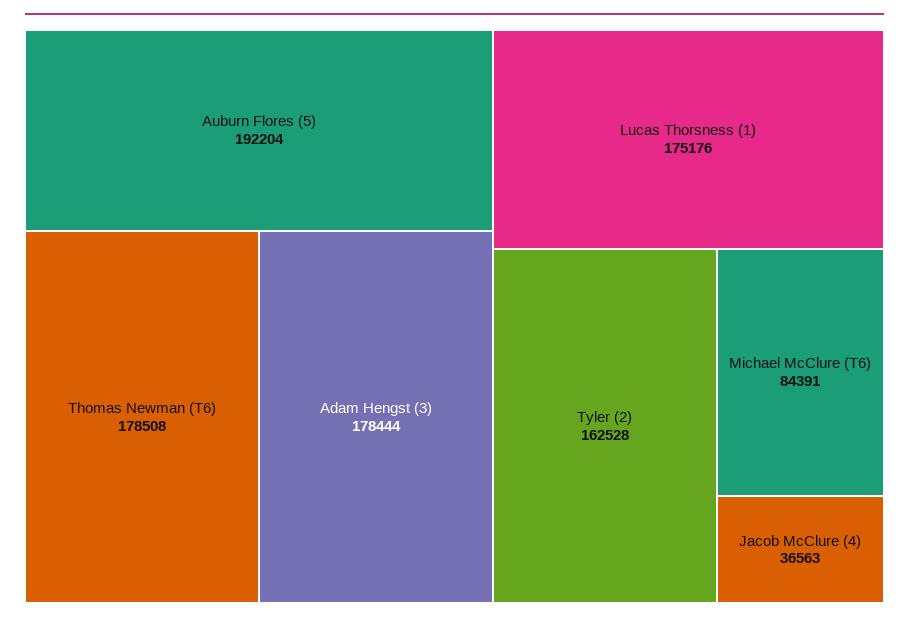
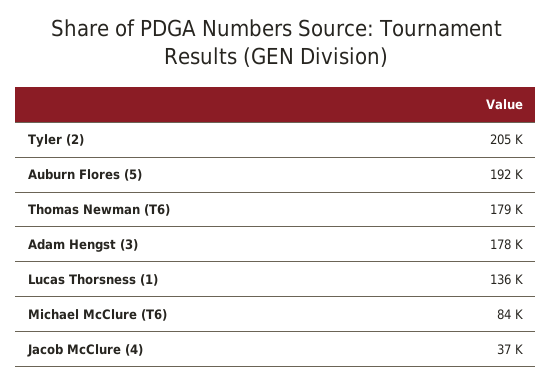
Lucas Thorsness (1): 175176 -> 136000
Tyler (2): 162528 -> 205000

